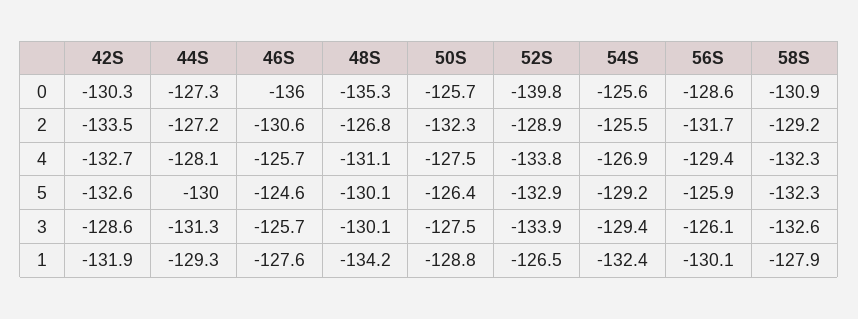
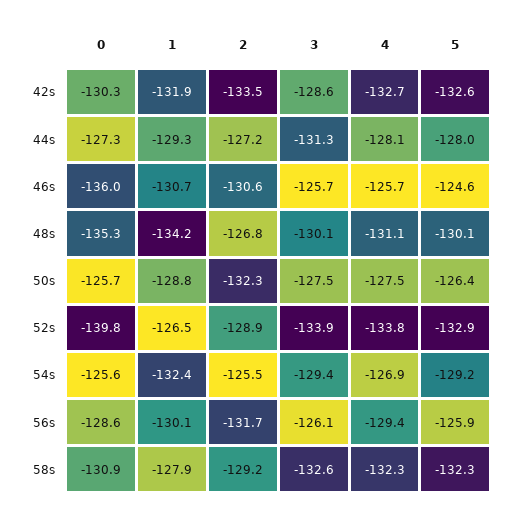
44S, 5: -130 -> -128
46S, 1: -127.6 -> -130.7

